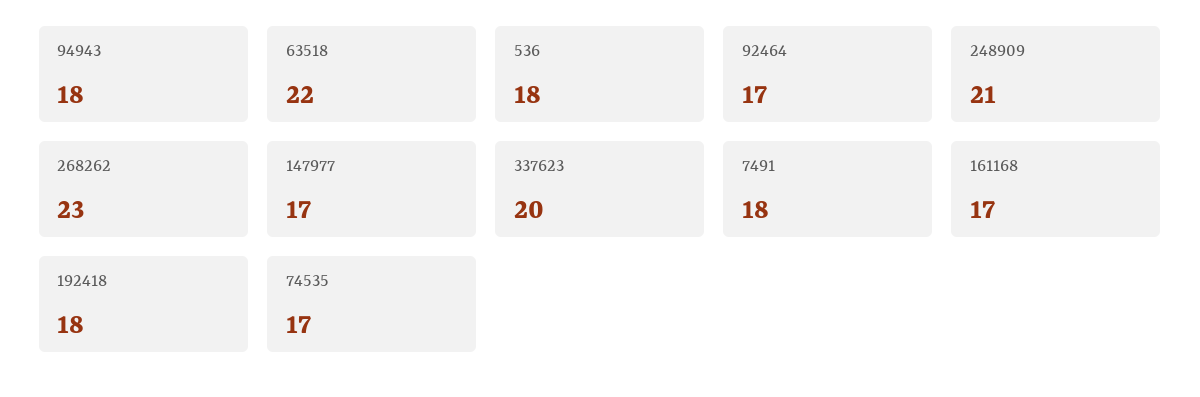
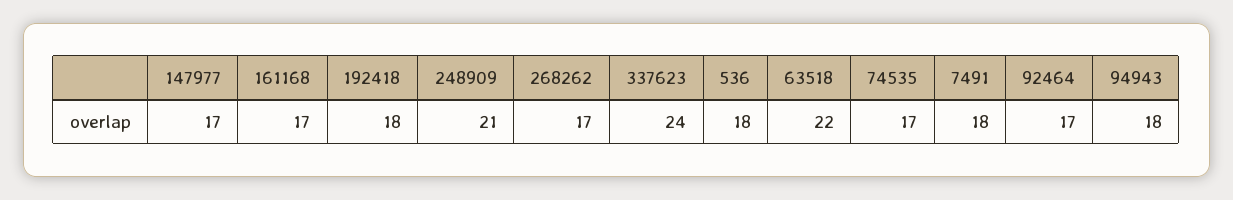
268262: 23 -> 17
337623: 20 -> 24

